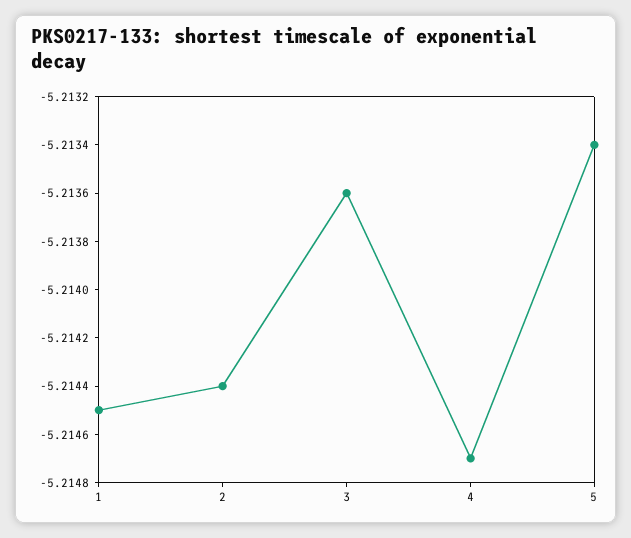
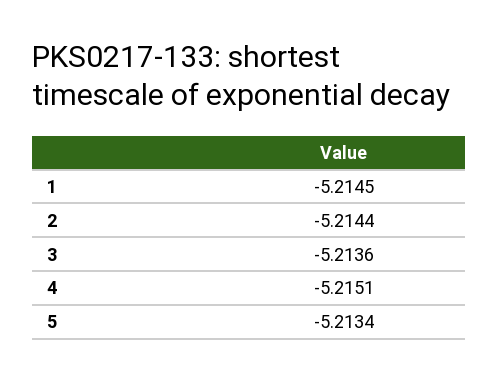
4: -5.2147 -> -5.2151

